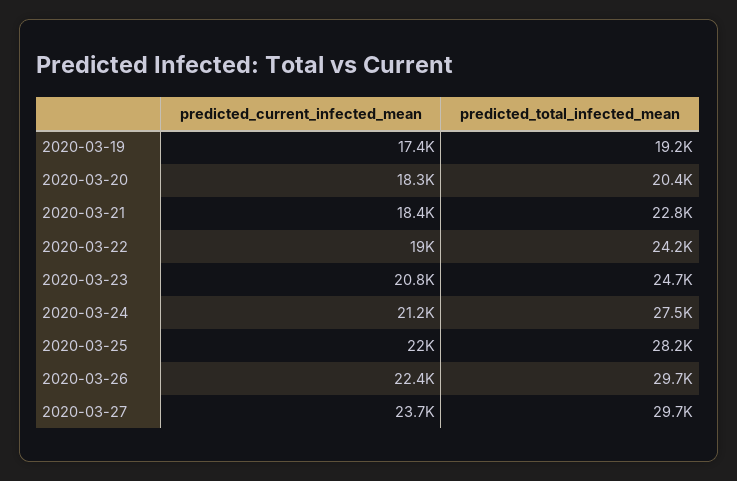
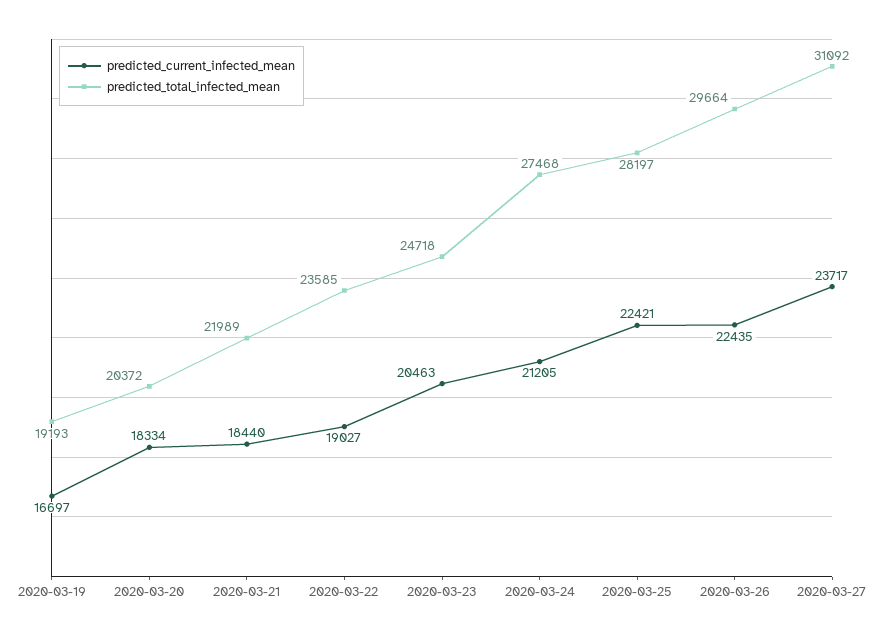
predicted_current_infected_mean, 2020-03-19: 17400 -> 16697
predicted_total_infected_mean, 2020-03-21: 22800 -> 21989
predicted_total_infected_mean, 2020-03-22: 24200 -> 23585
predicted_current_infected_mean, 2020-03-23: 20800 -> 20463
predicted_current_infected_mean, 2020-03-25: 22000 -> 22421
predicted_total_infected_mean, 2020-03-27: 29700 -> 31092

